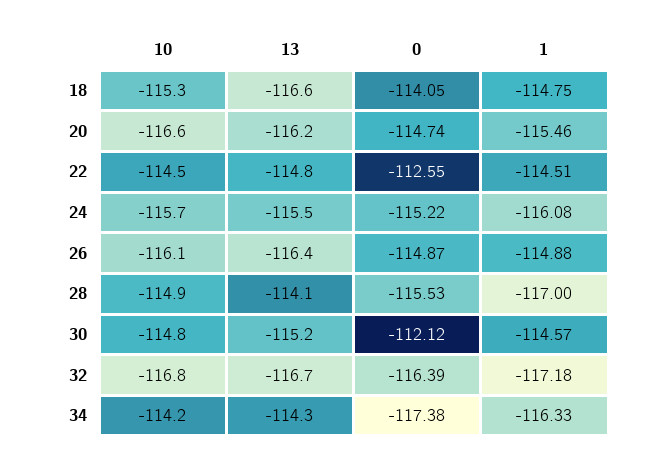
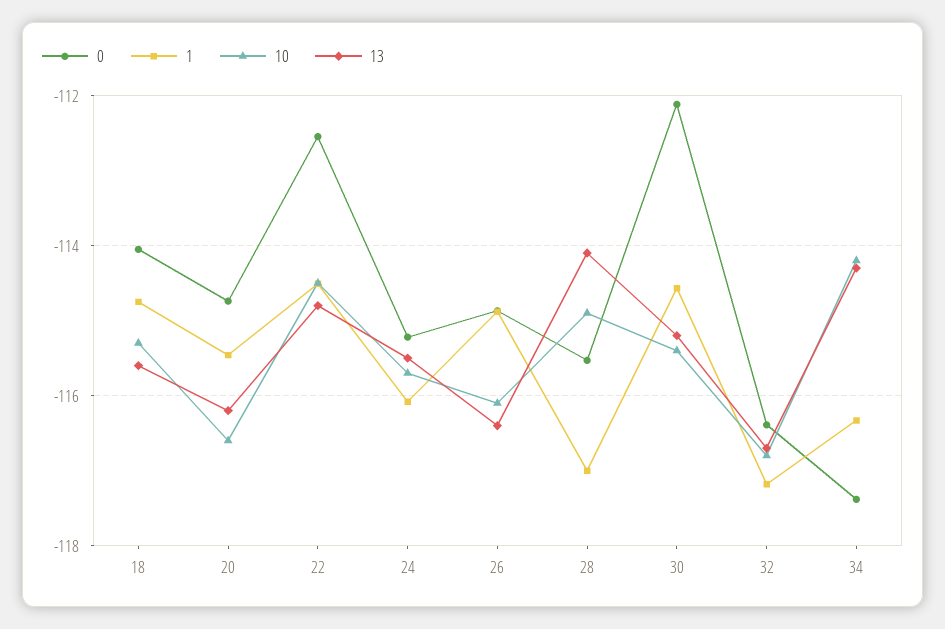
13, 18: -116.6 -> -115.6
10, 30: -114.8 -> -115.4

